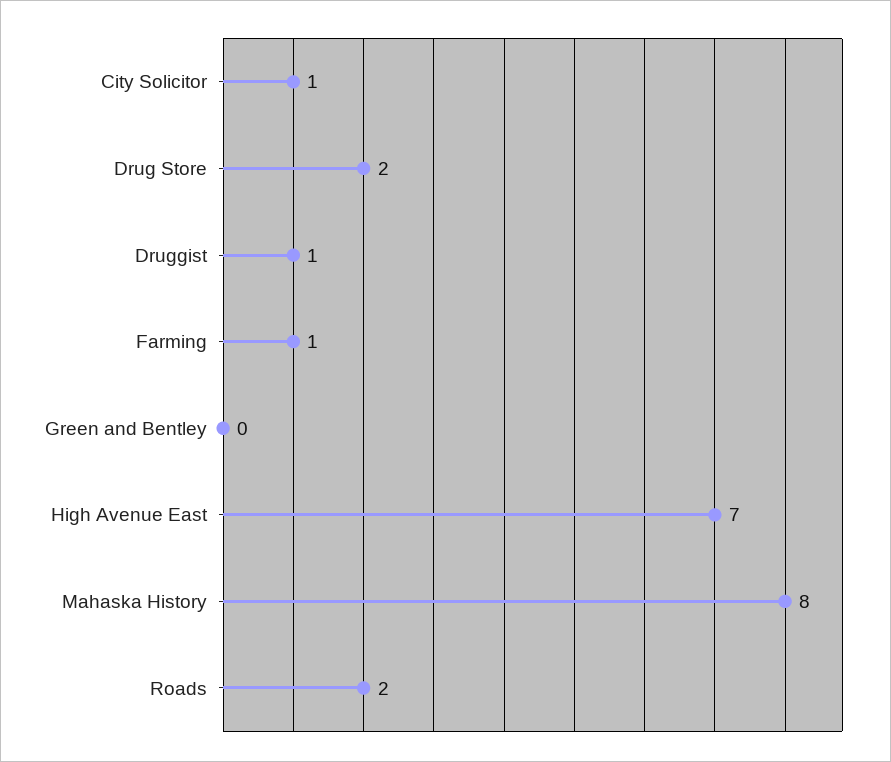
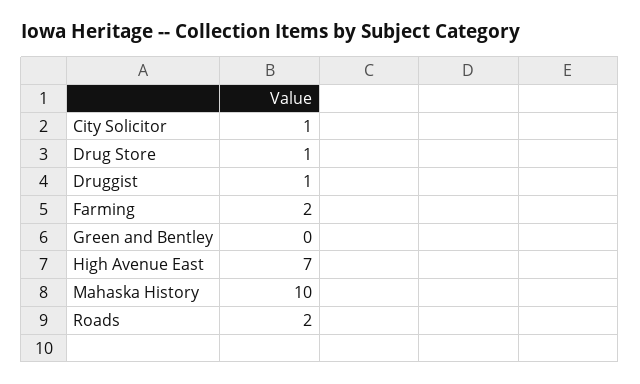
Drug Store: 2 -> 1
Farming: 1 -> 2
Mahaska History: 8 -> 10

